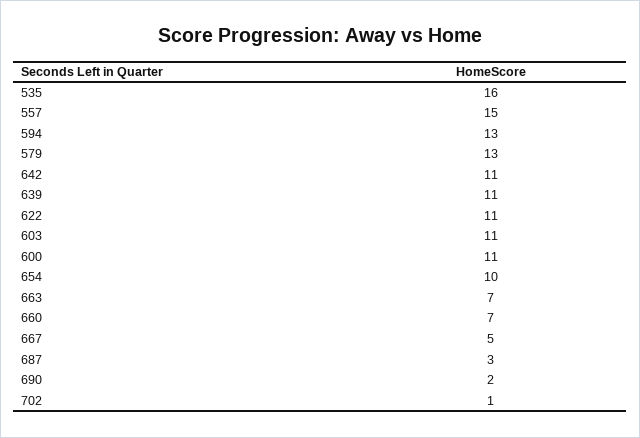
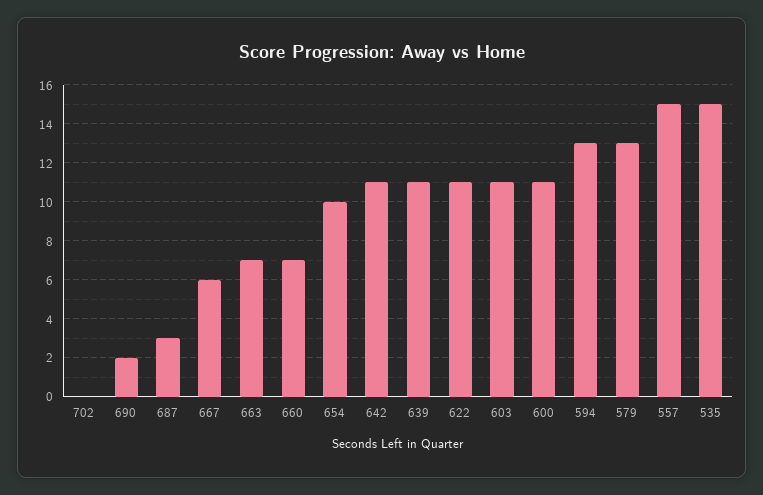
535: 16 -> 15
667: 5 -> 6
702: 1 -> 0

